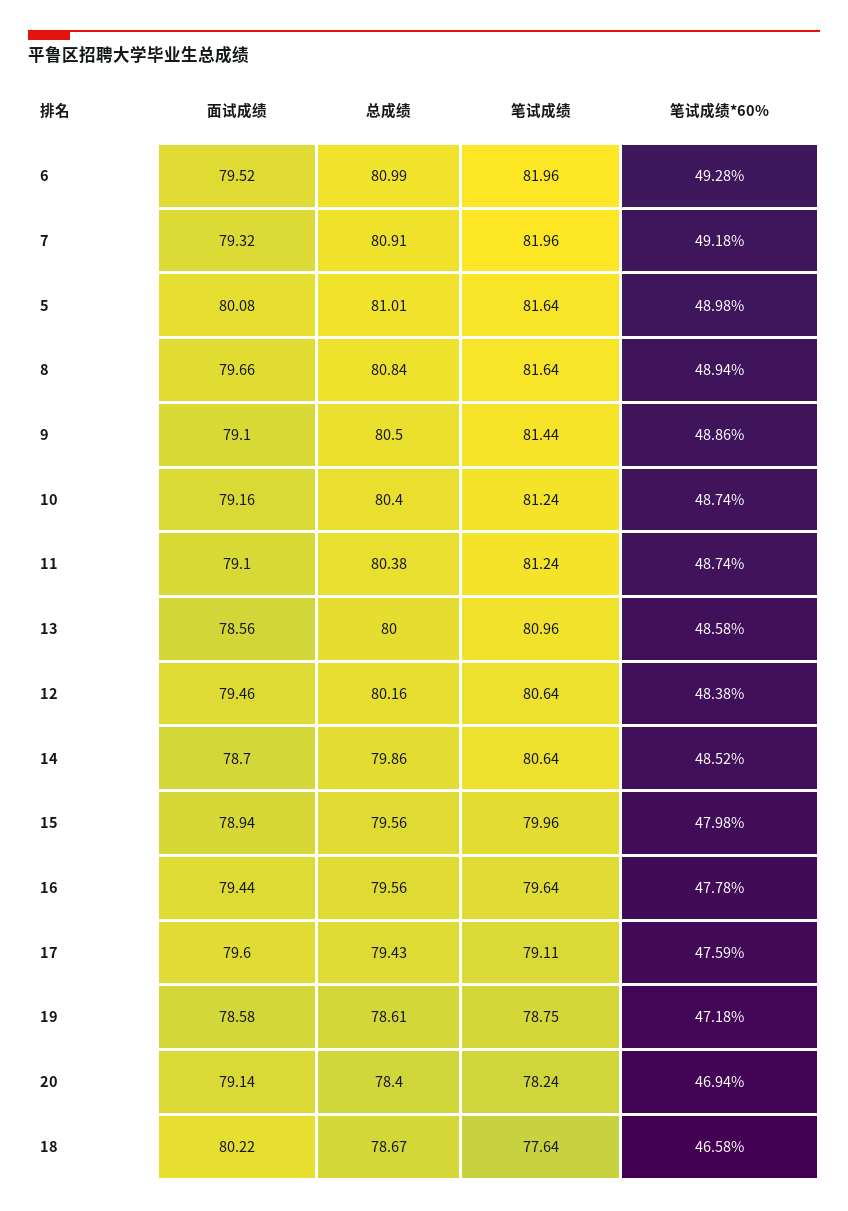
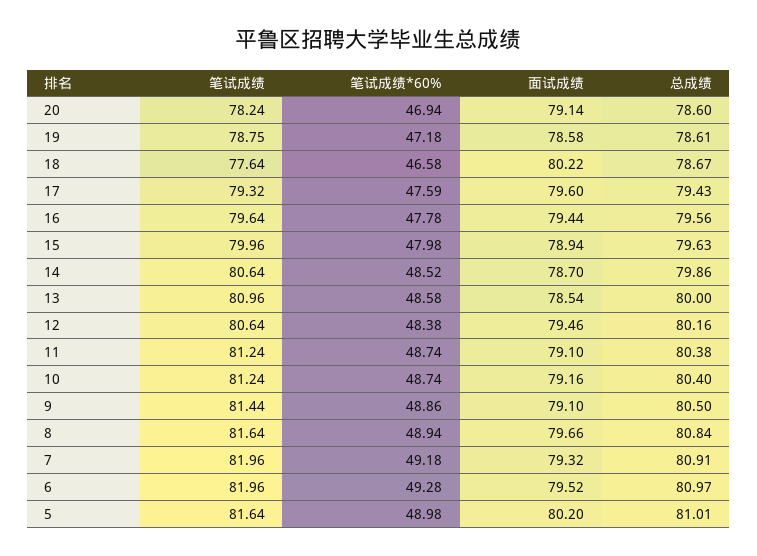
总成绩, 6: 80.99 -> 80.97
面试成绩, 5: 80.08 -> 80.2
面试成绩, 13: 78.56 -> 78.54
总成绩, 15: 79.56 -> 79.63
笔试成绩, 17: 79.11 -> 79.32
总成绩, 20: 78.4 -> 78.6

